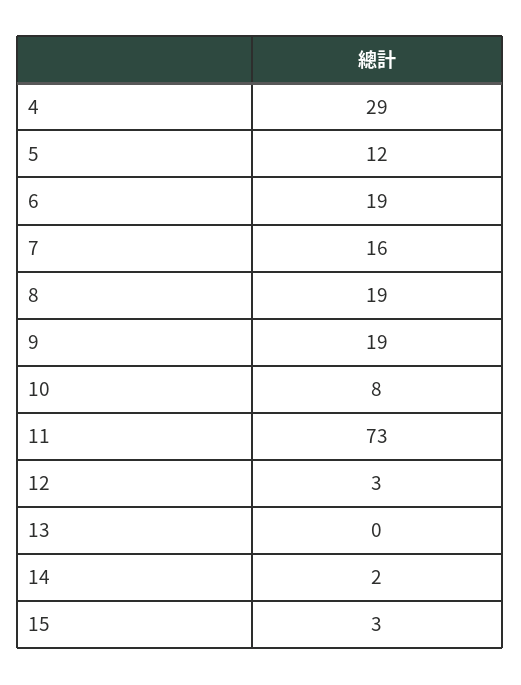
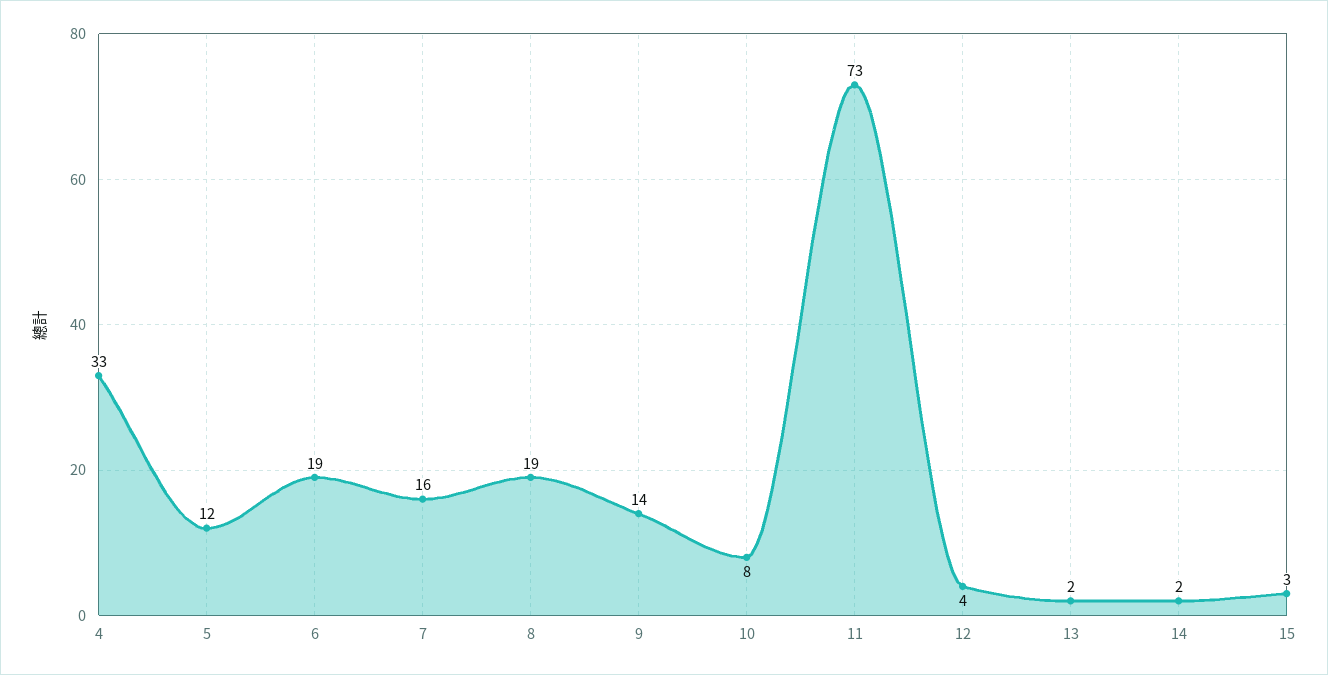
4: 29 -> 33
9: 19 -> 14
12: 3 -> 4
13: 0 -> 2

